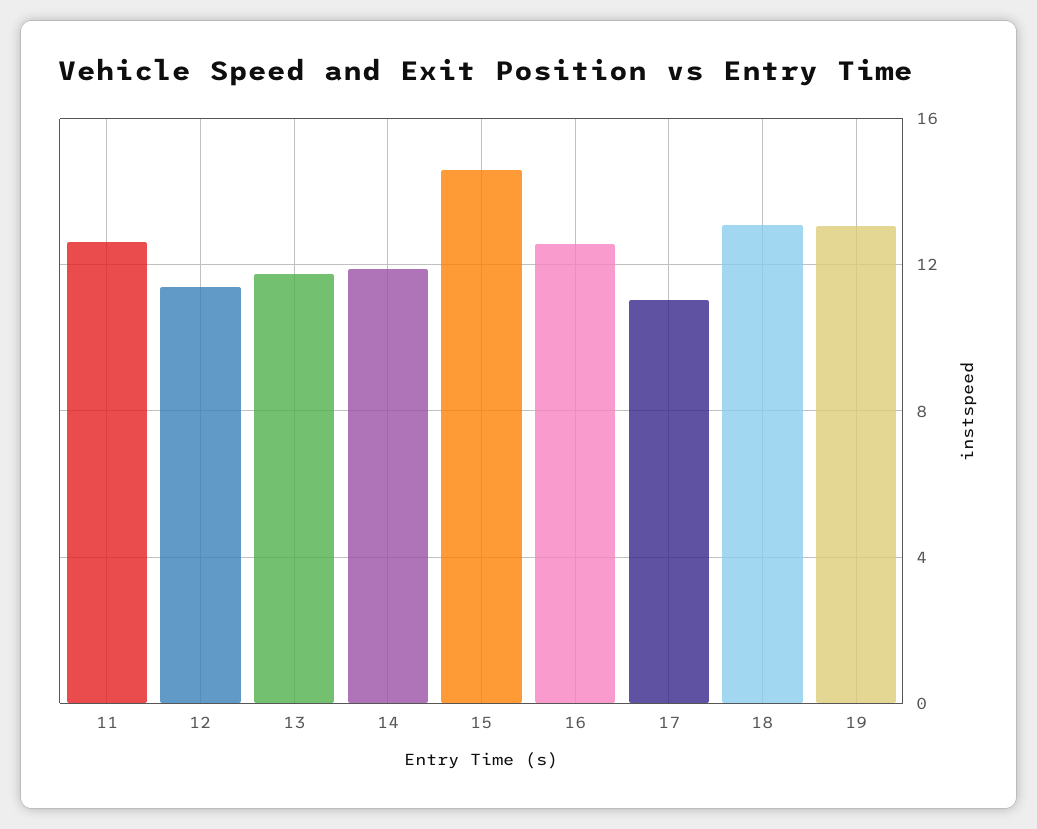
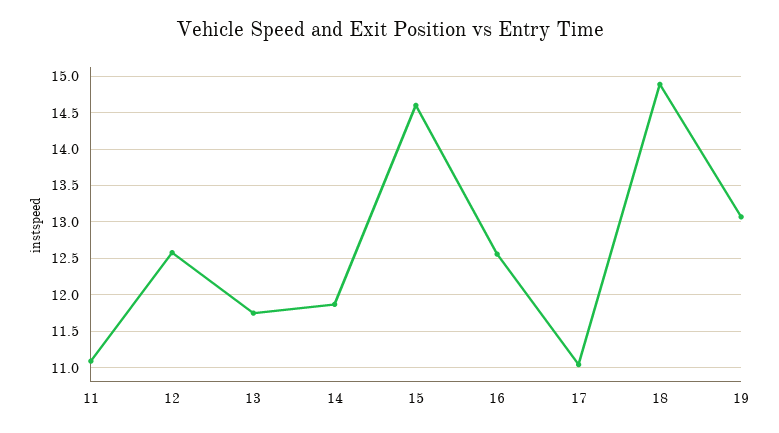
11: 12.5 -> 11.1
12: 11.5 -> 12.6
18: 13 -> 14.9

